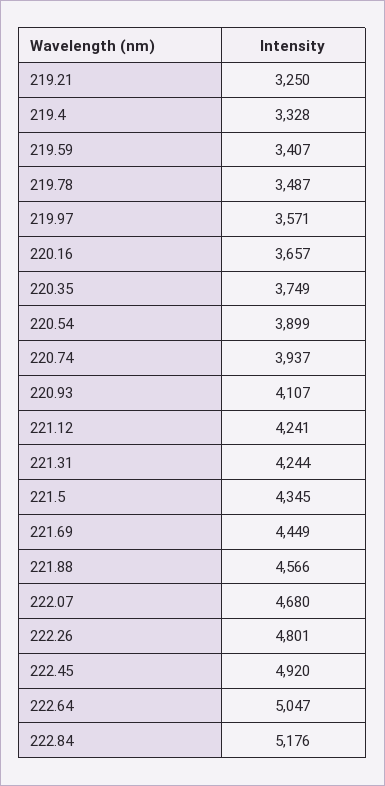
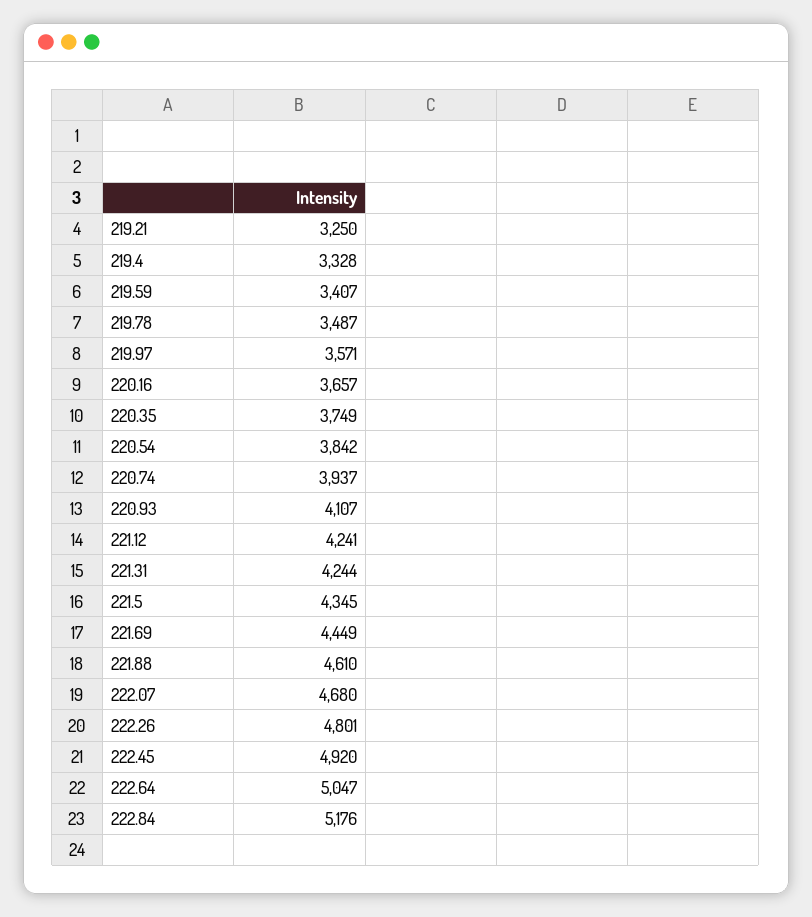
220.54: 3899 -> 3842
221.88: 4566 -> 4610

